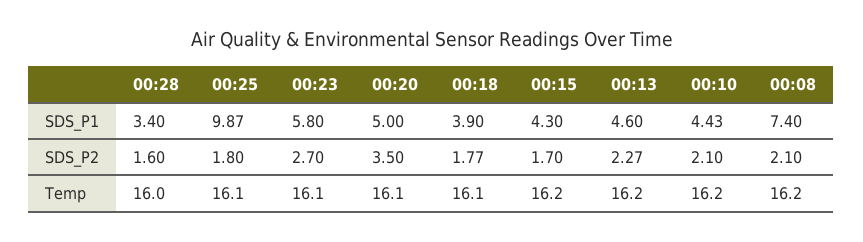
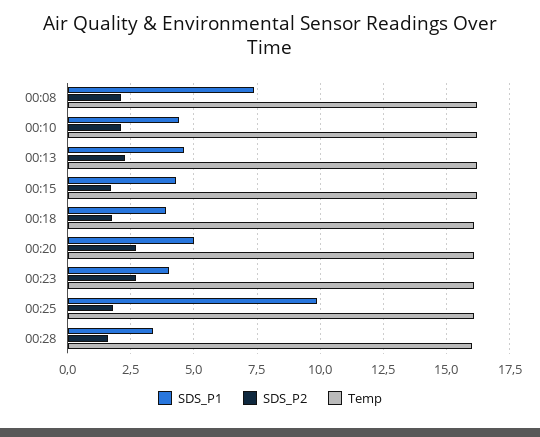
SDS_P1, 00:23: 5.8 -> 4
SDS_P2, 00:20: 3.5 -> 2.75

